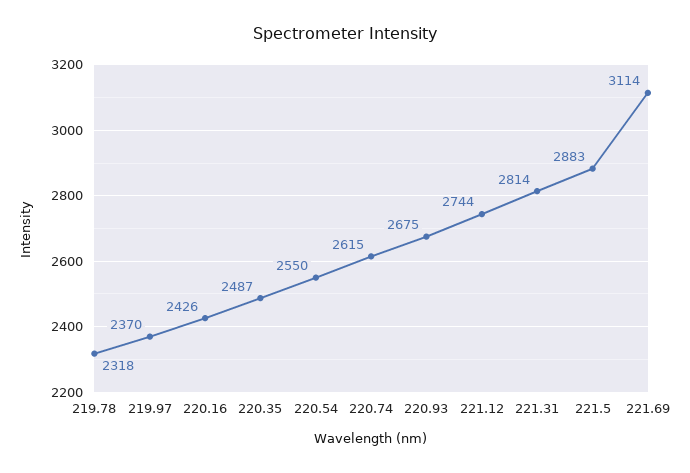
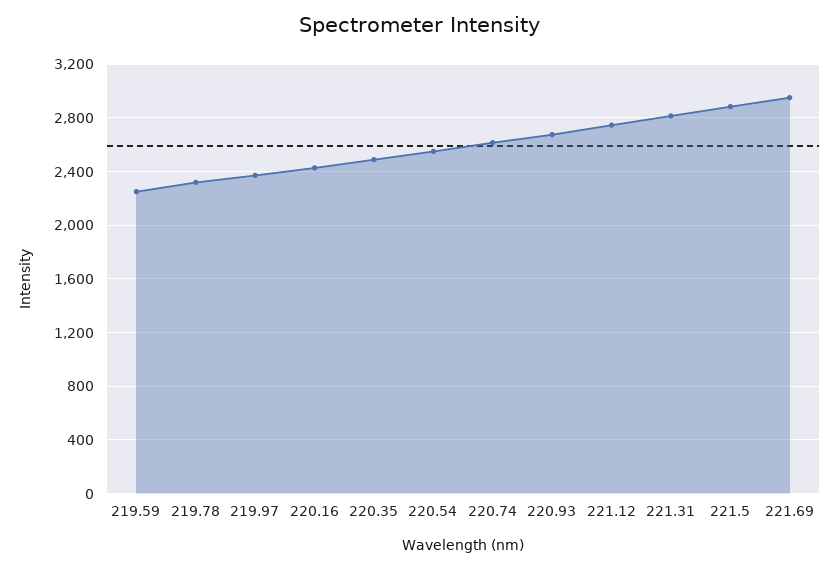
221.69: 3114 -> 2950
219.59: none -> 2250

